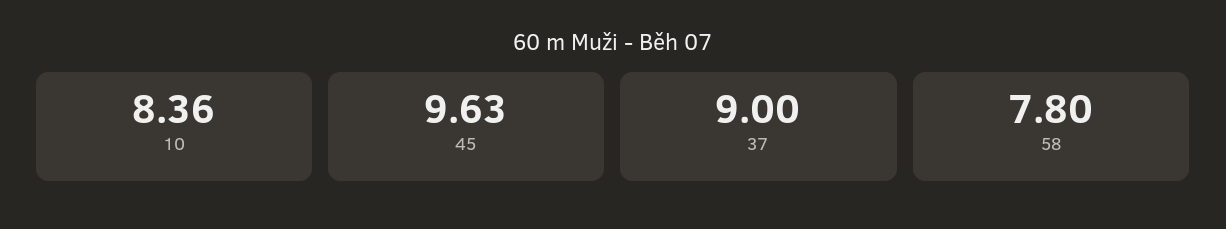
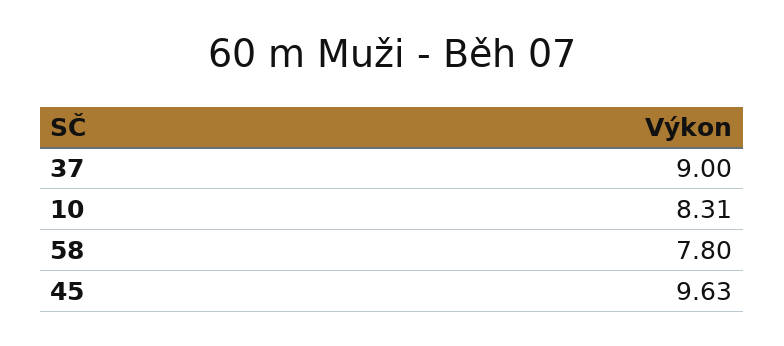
10: 8.36 -> 8.31

